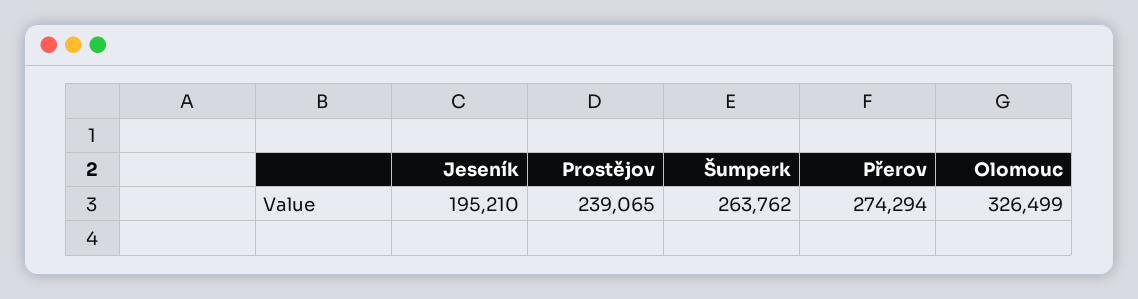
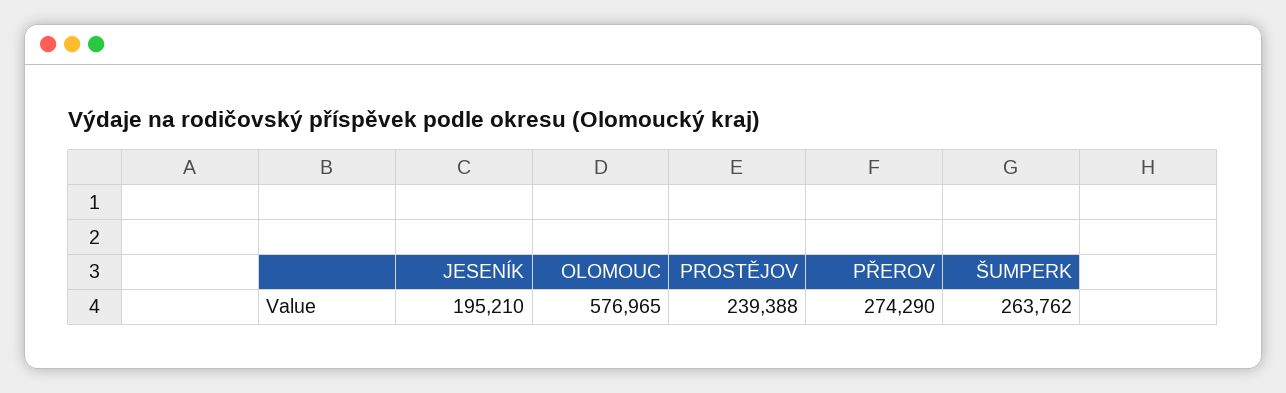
Prostějov: 239065 -> 239388
Přerov: 274294 -> 274290
Olomouc: 326499 -> 576965

